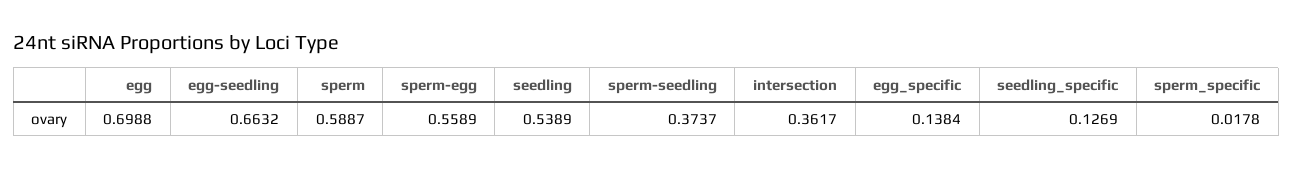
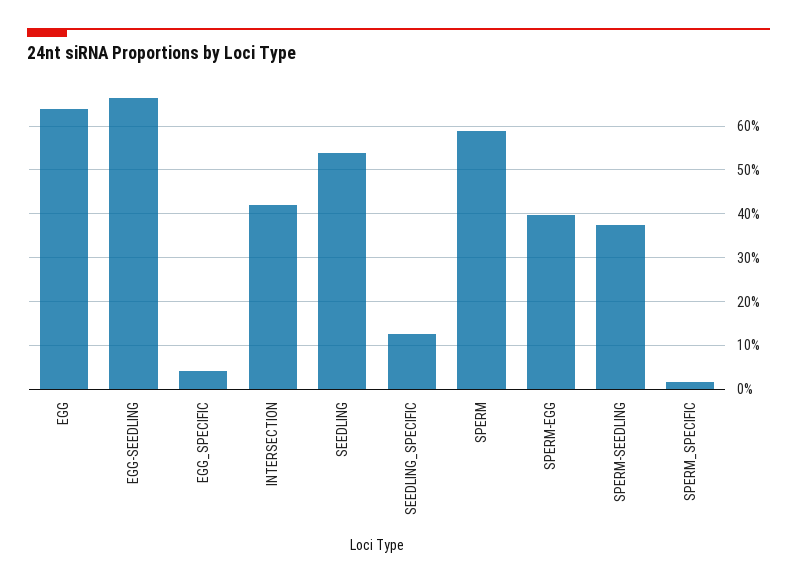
egg: 0.6988 -> 0.64
sperm-egg: 0.5589 -> 0.4
intersection: 0.3617 -> 0.42
egg_specific: 0.1384 -> 0.04

